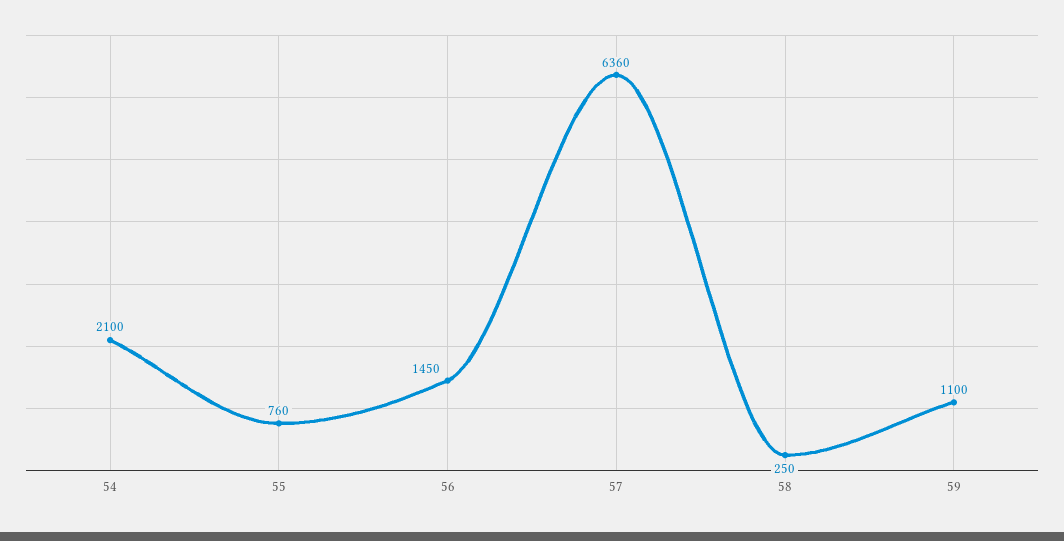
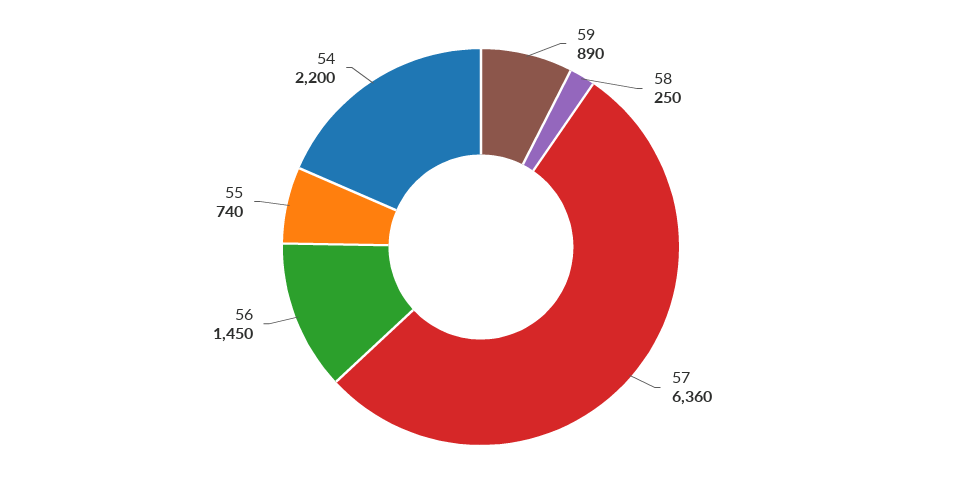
54: 2100 -> 2200
55: 760 -> 740
59: 1100 -> 890

